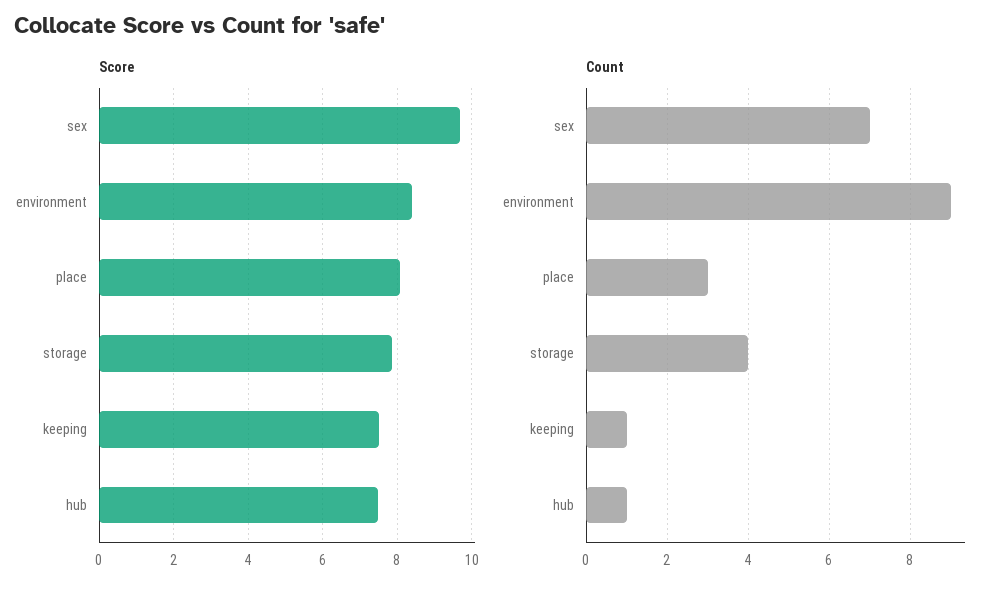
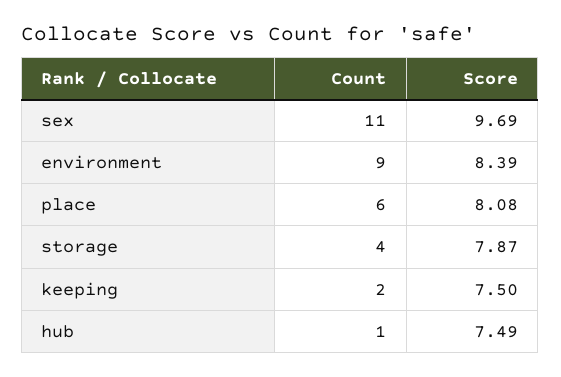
Count, sex: 7 -> 11
Count, place: 3 -> 6
Count, keeping: 1 -> 2

